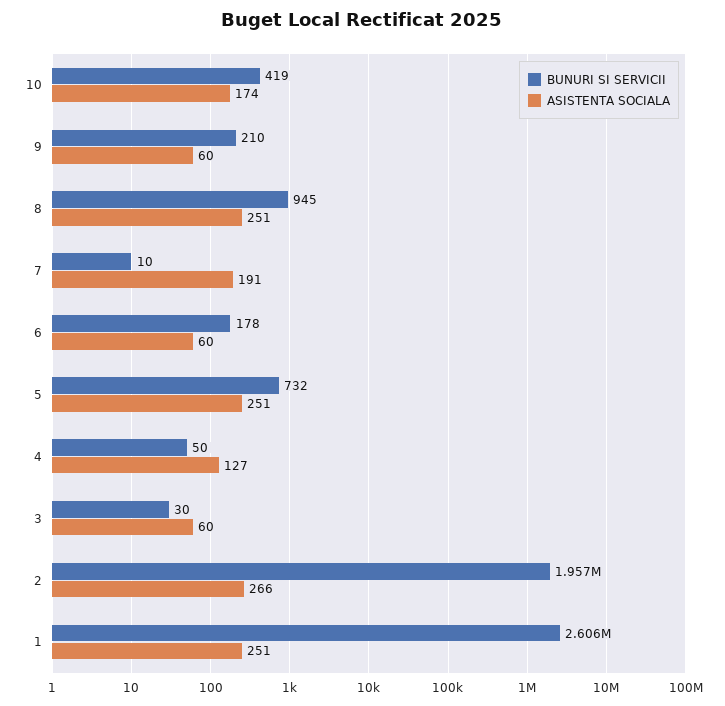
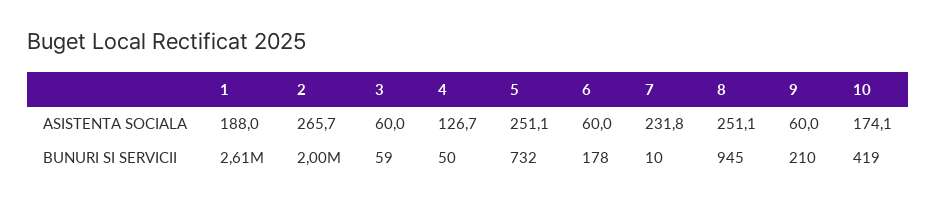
ASISTENTA SOCIALA, 7: 191 -> 231.8
BUNURI SI SERVICII, 3: 30 -> 59
BUNURI SI SERVICII, 2: 1957000 -> 2000000
ASISTENTA SOCIALA, 1: 251 -> 188

